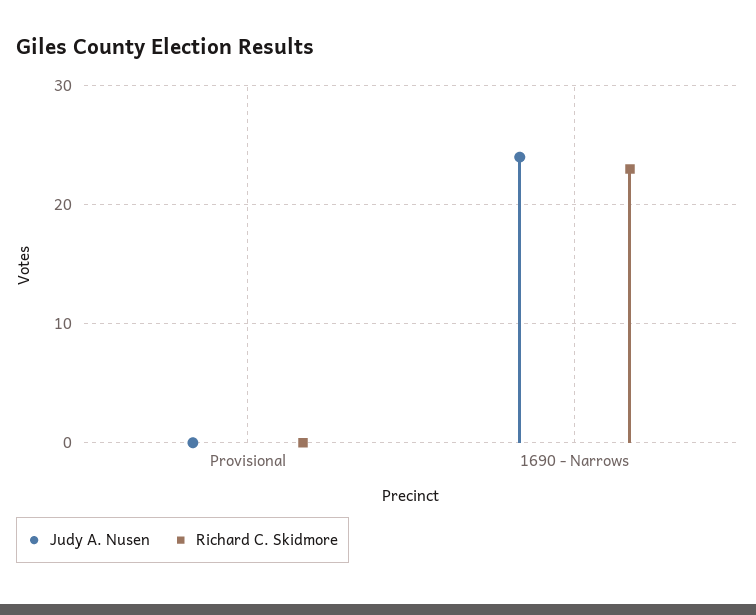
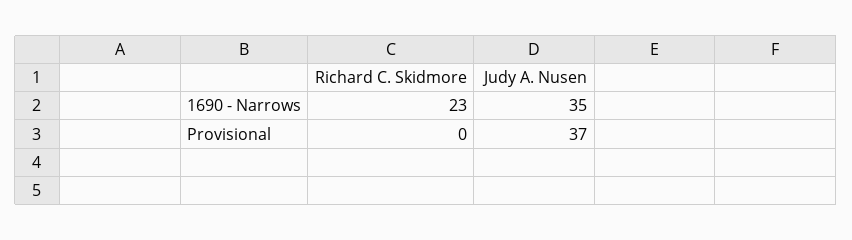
Judy A. Nusen, Provisional: 0 -> 37
Judy A. Nusen, 1690 - Narrows: 24 -> 35

